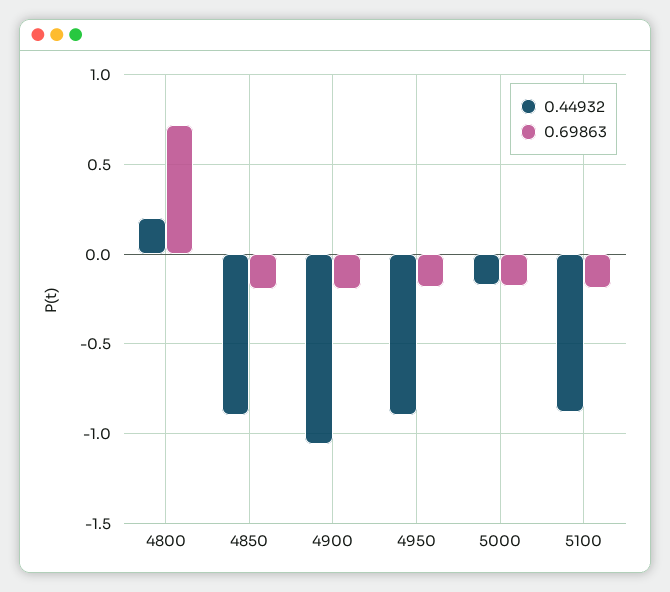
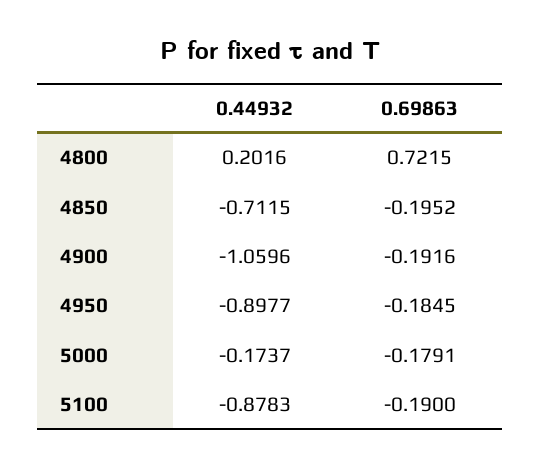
0.44932, 4850: -0.9 -> -0.7115

